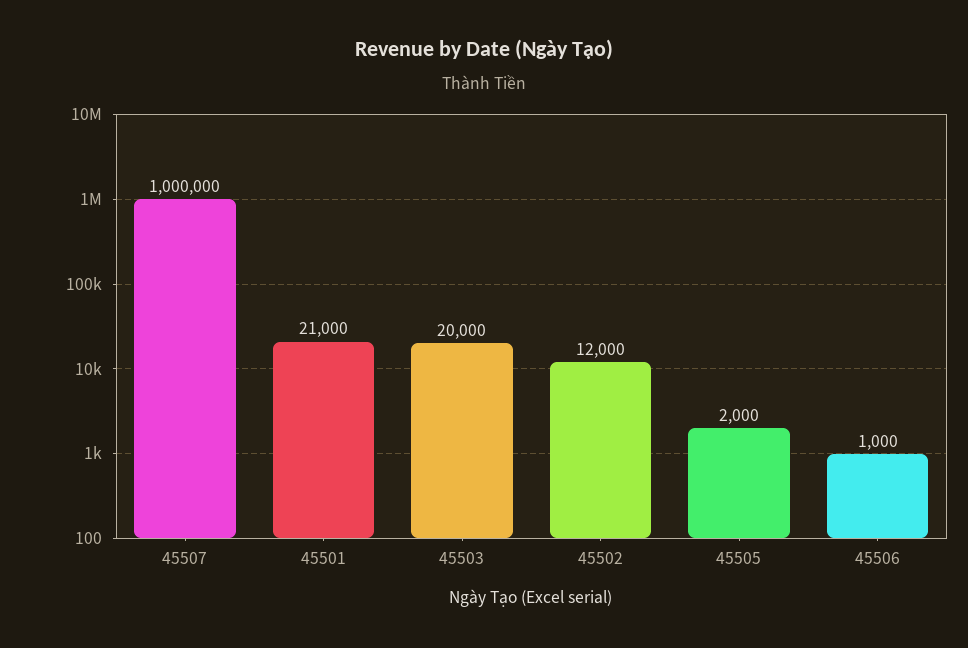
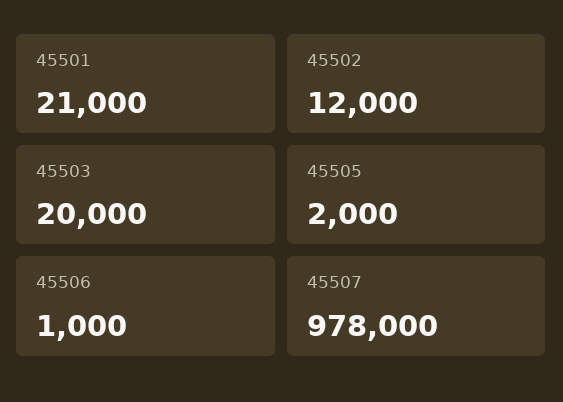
45507: 1000000 -> 978000

